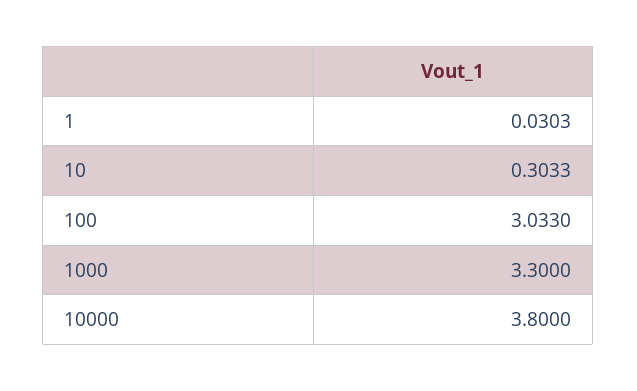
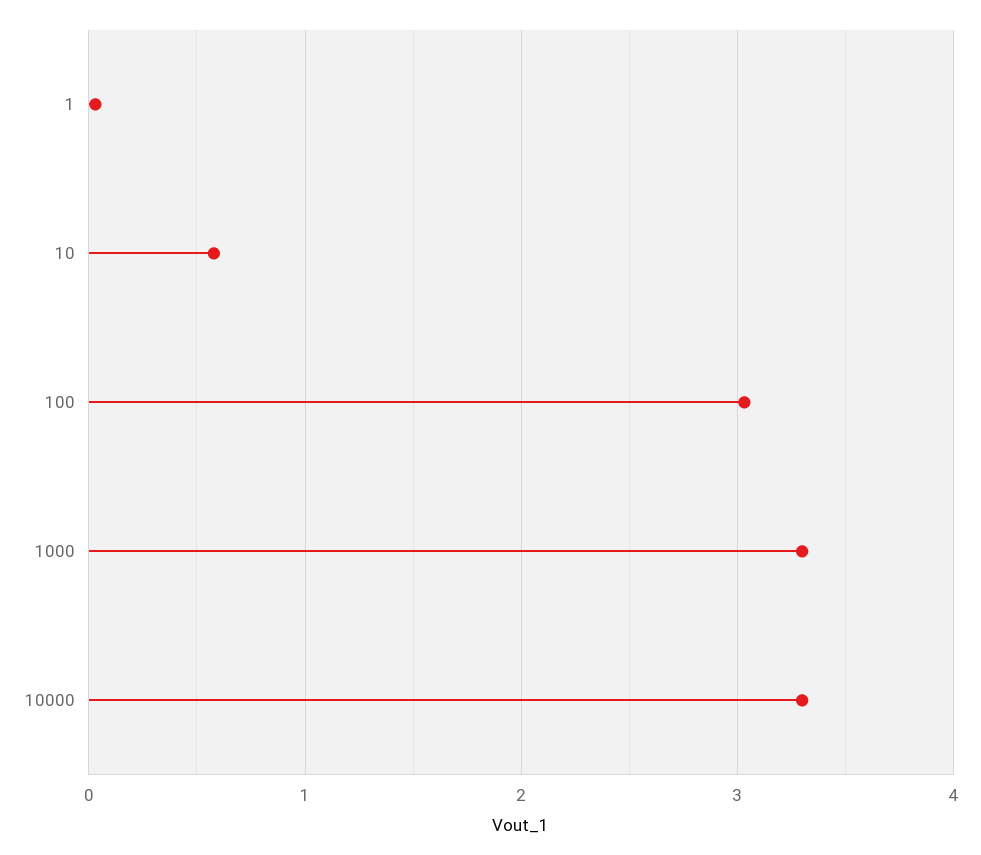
10: 0.3033 -> 0.6
10000: 3.8 -> 3.3

